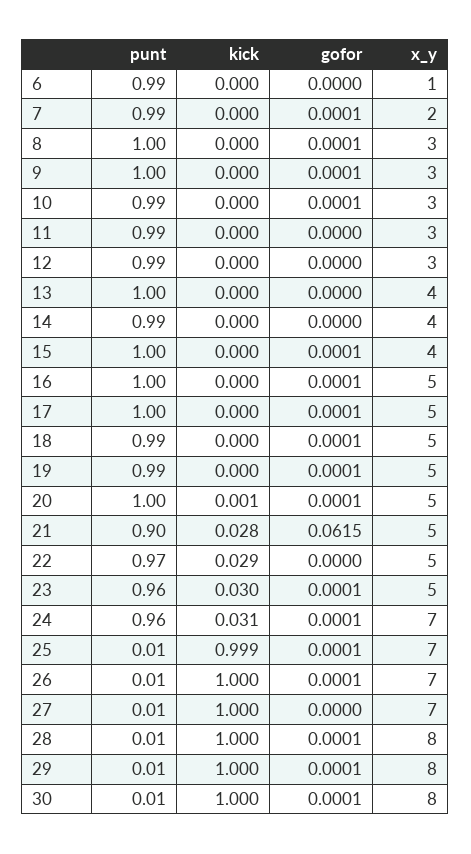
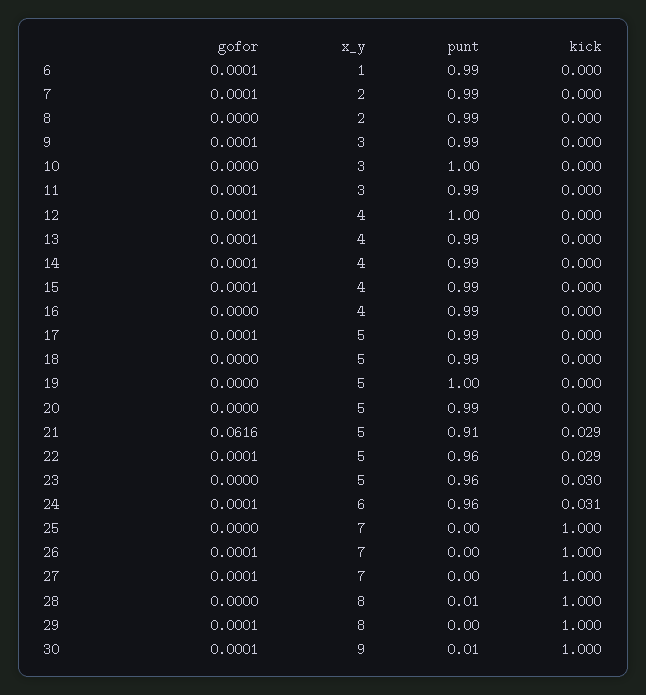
gofor, 6: 0 -> 0.0001
punt, 8: 1 -> 0.99
gofor, 8: 0.0001 -> 0
x_y, 8: 3 -> 2
punt, 9: 1 -> 0.99
punt, 10: 0.99 -> 1
gofor, 10: 0.0001 -> 0
gofor, 11: 0 -> 0.0001
punt, 12: 0.99 -> 1
gofor, 12: 0 -> 0.0001
x_y, 12: 3 -> 4
punt, 13: 1 -> 0.99
gofor, 13: 0 -> 0.0001
gofor, 14: 0 -> 0.0001
punt, 15: 1 -> 0.99
punt, 16: 1 -> 0.99
gofor, 16: 0.0001 -> 0
x_y, 16: 5 -> 4
punt, 17: 1 -> 0.99
gofor, 18: 0.0001 -> 0
punt, 19: 0.99 -> 1
gofor, 19: 0.0001 -> 0
punt, 20: 1 -> 0.99
kick, 20: 0.001 -> 0
gofor, 20: 0.0001 -> 0
punt, 21: 0.9 -> 0.91
kick, 21: 0.028 -> 0.029
gofor, 21: 0.0615 -> 0.0616
punt, 22: 0.97 -> 0.96
gofor, 22: 0 -> 0.0001
gofor, 23: 0.0001 -> 0
x_y, 24: 7 -> 6
punt, 25: 0.01 -> 0
kick, 25: 0.999 -> 1
gofor, 25: 0.0001 -> 0
punt, 26: 0.01 -> 0
punt, 27: 0.01 -> 0
gofor, 27: 0 -> 0.0001
gofor, 28: 0.0001 -> 0
punt, 29: 0.01 -> 0
x_y, 30: 8 -> 9

